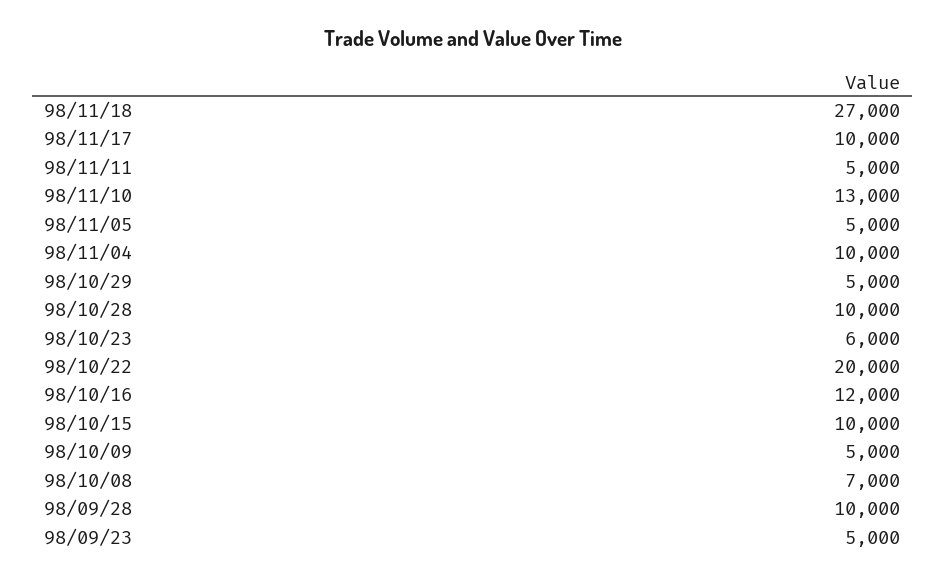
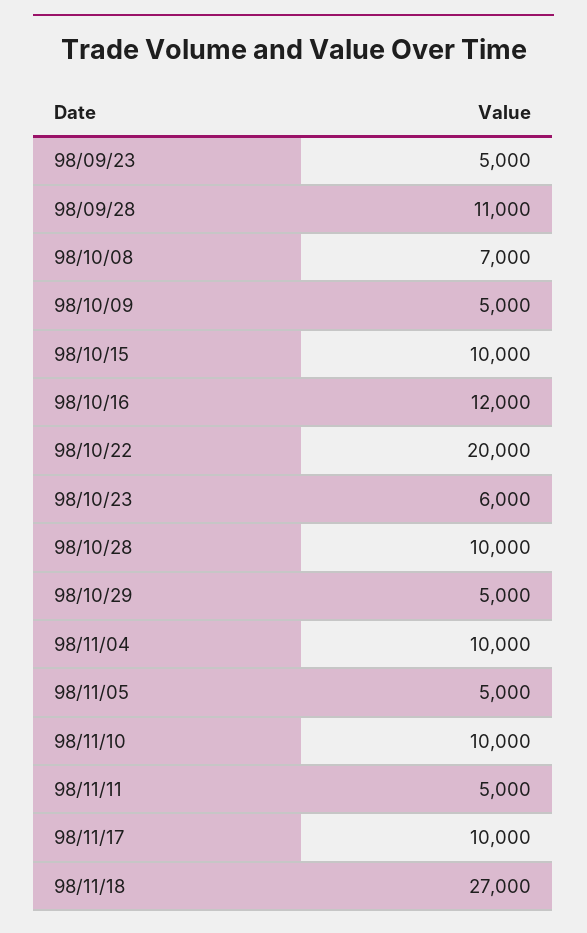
98/11/10: 13000 -> 10000
98/09/28: 10000 -> 11000

